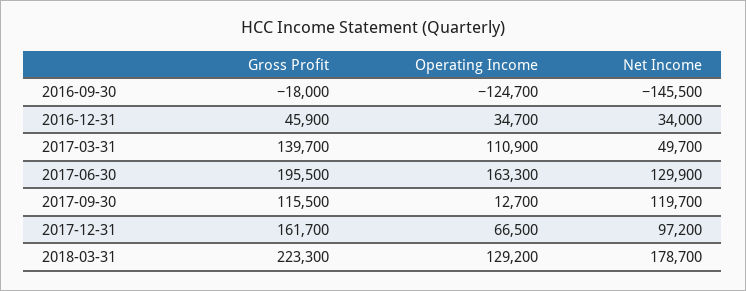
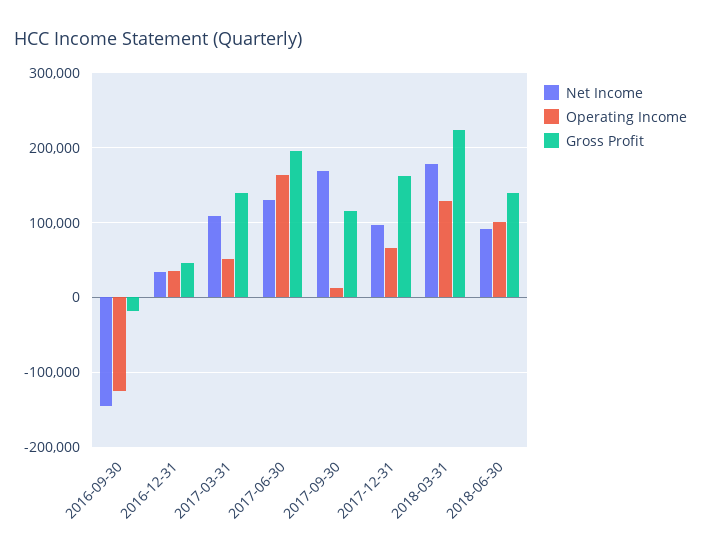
Operating Income, 2017-03-31: 110900 -> 50000
Net Income, 2017-03-31: 49700 -> 110000
Net Income, 2017-09-30: 119700 -> 170000
Net Income, 2018-06-30: none -> 90000
Operating Income, 2018-06-30: none -> 100000
Gross Profit, 2018-06-30: none -> 140000

